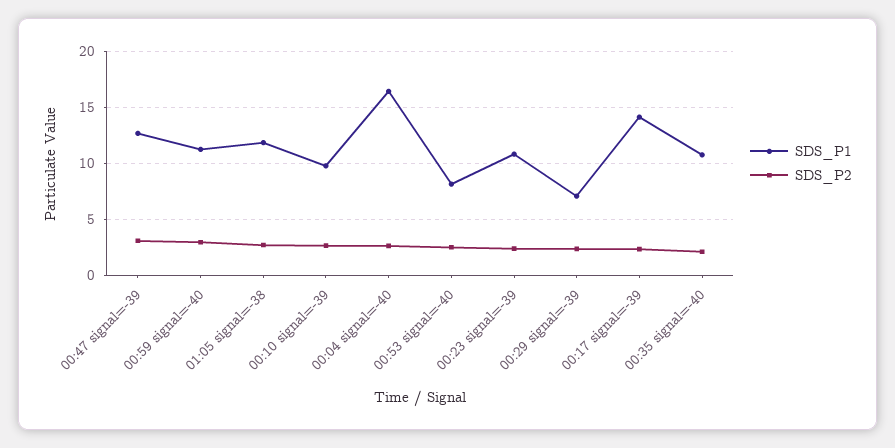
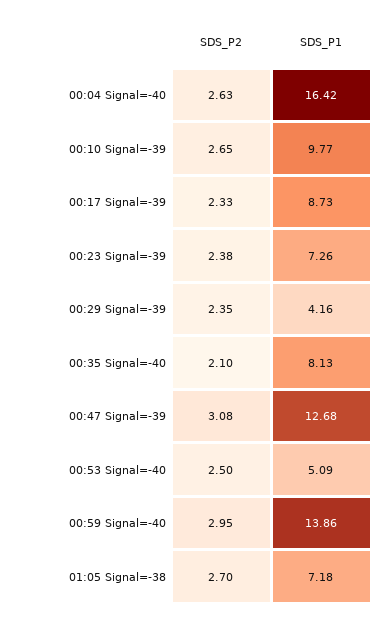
SDS_P1, 00:59 signal=-40: 11 -> 13.86
SDS_P1, 01:05 signal=-38: 12 -> 7.18
SDS_P1, 00:53 signal=-40: 8 -> 5.09
SDS_P1, 00:23 signal=-39: 11 -> 7.26
SDS_P1, 00:29 signal=-39: 7 -> 4.16
SDS_P1, 00:17 signal=-39: 14 -> 8.73
SDS_P1, 00:35 signal=-40: 11 -> 8.13

